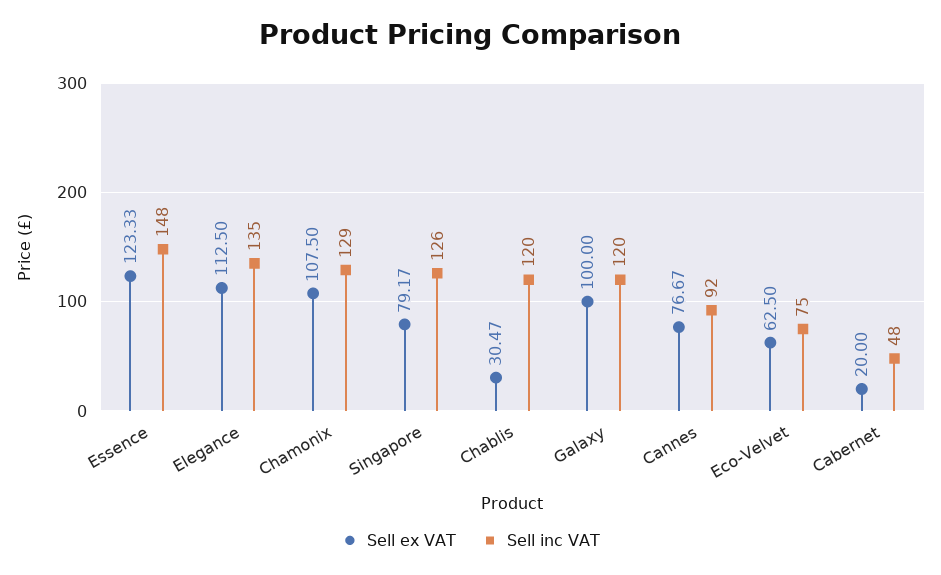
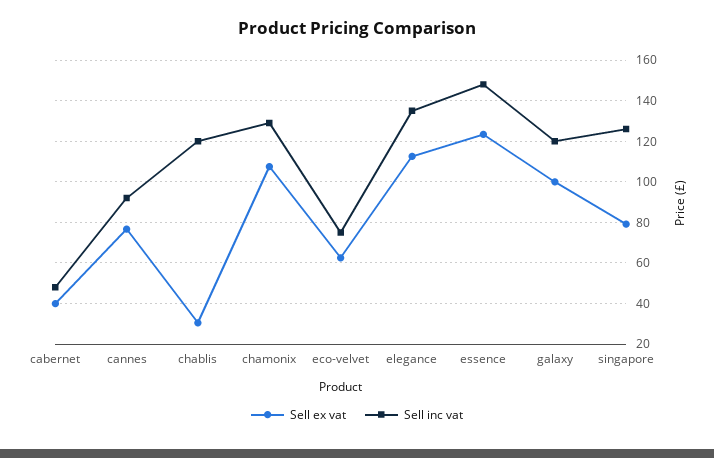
Sell ex VAT, Cabernet: 20 -> 40

